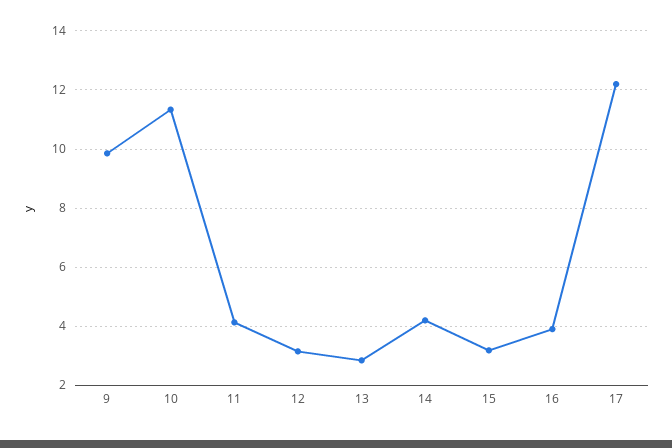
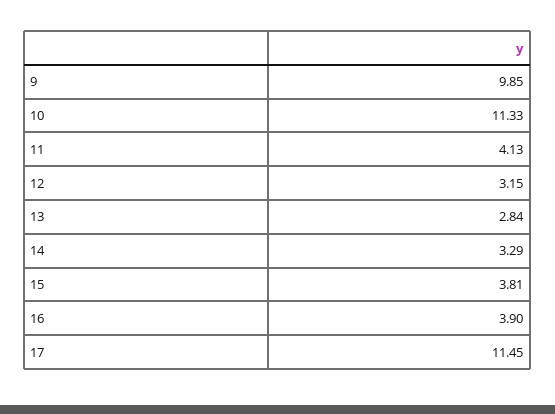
14: 4.25 -> 3.29
15: 3.25 -> 3.81
17: 12.25 -> 11.45

